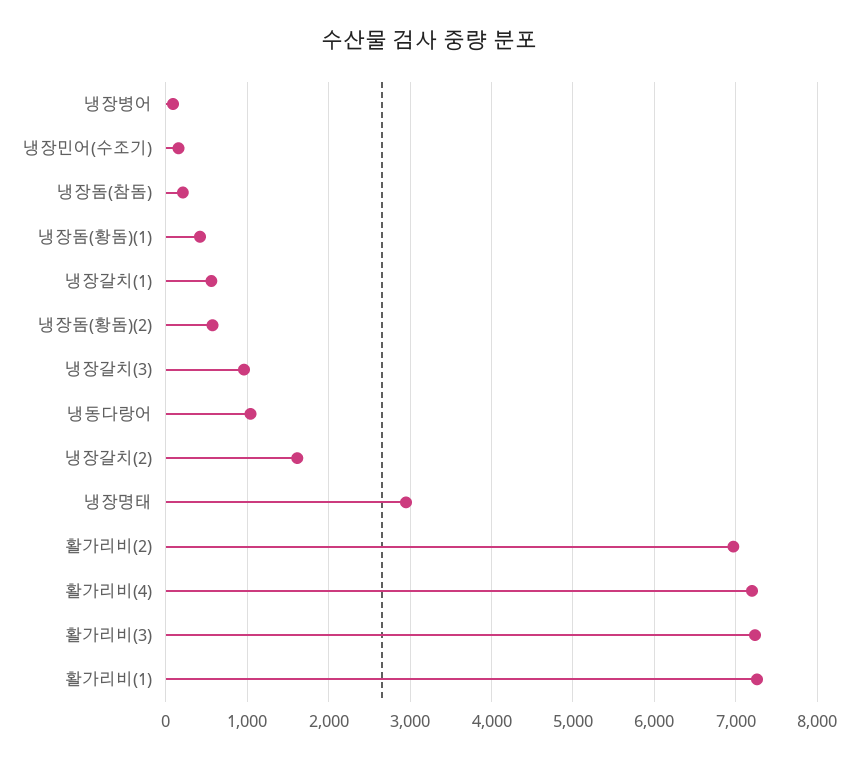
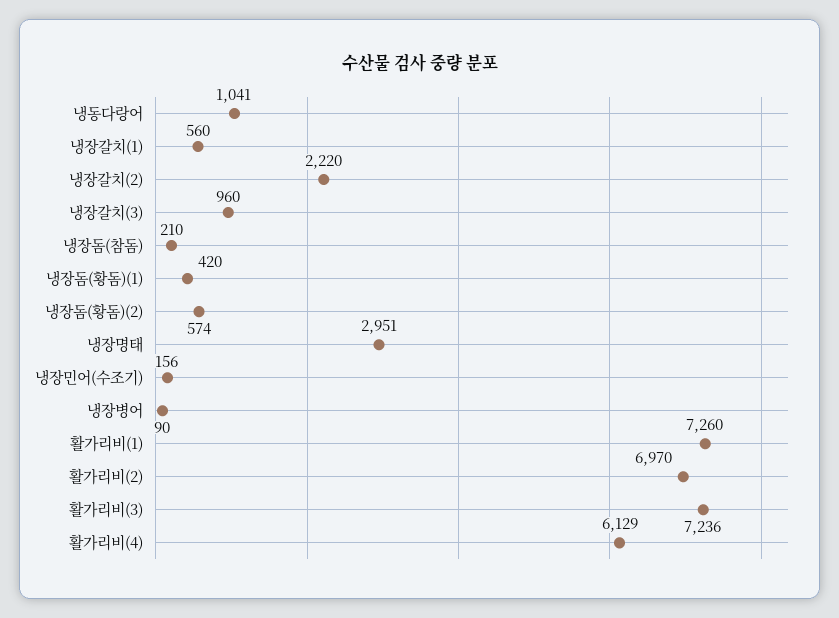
냉장갈치(2): 1600 -> 2220
활가리비(4): 7200 -> 6129

